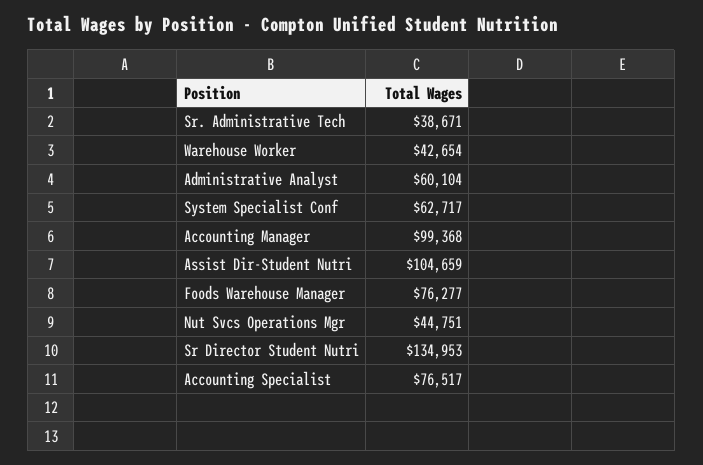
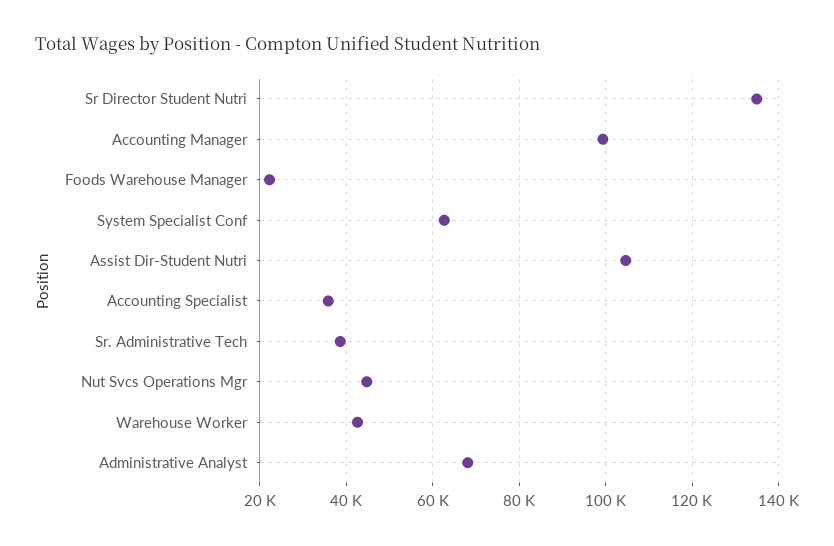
Administrative Analyst: 60104 -> 68000
Foods Warehouse Manager: 76277 -> 22000
Accounting Specialist: 76517 -> 36000

